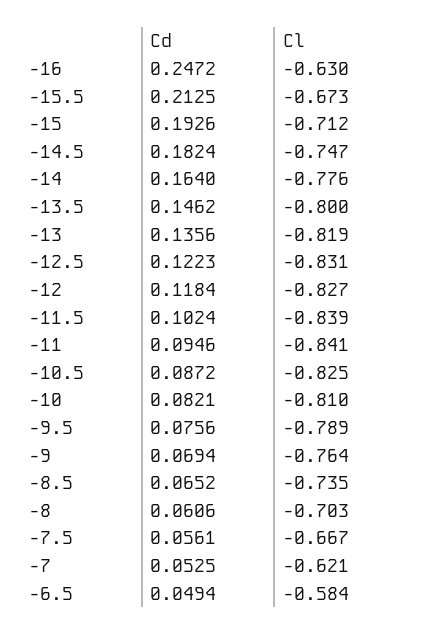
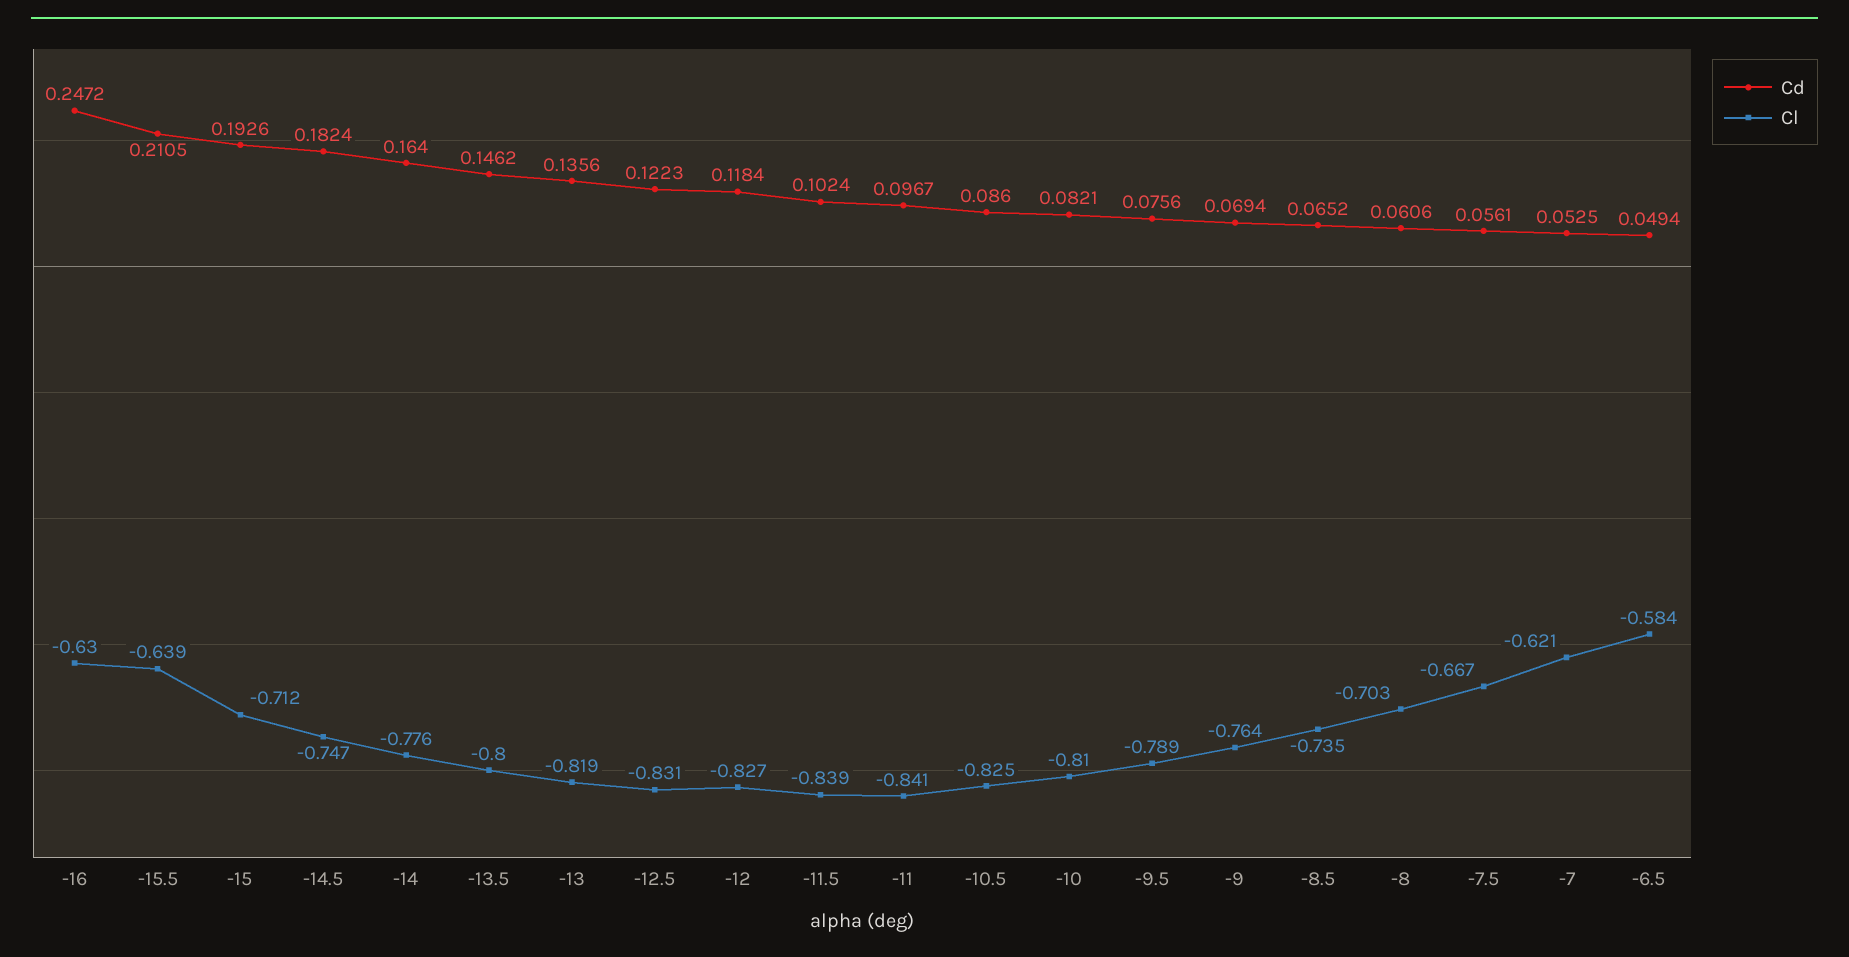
Cd, -15.5: 0.2125 -> 0.2105
Cl, -15.5: -0.673 -> -0.639
Cd, -11: 0.0946 -> 0.0967
Cd, -10.5: 0.0872 -> 0.086

